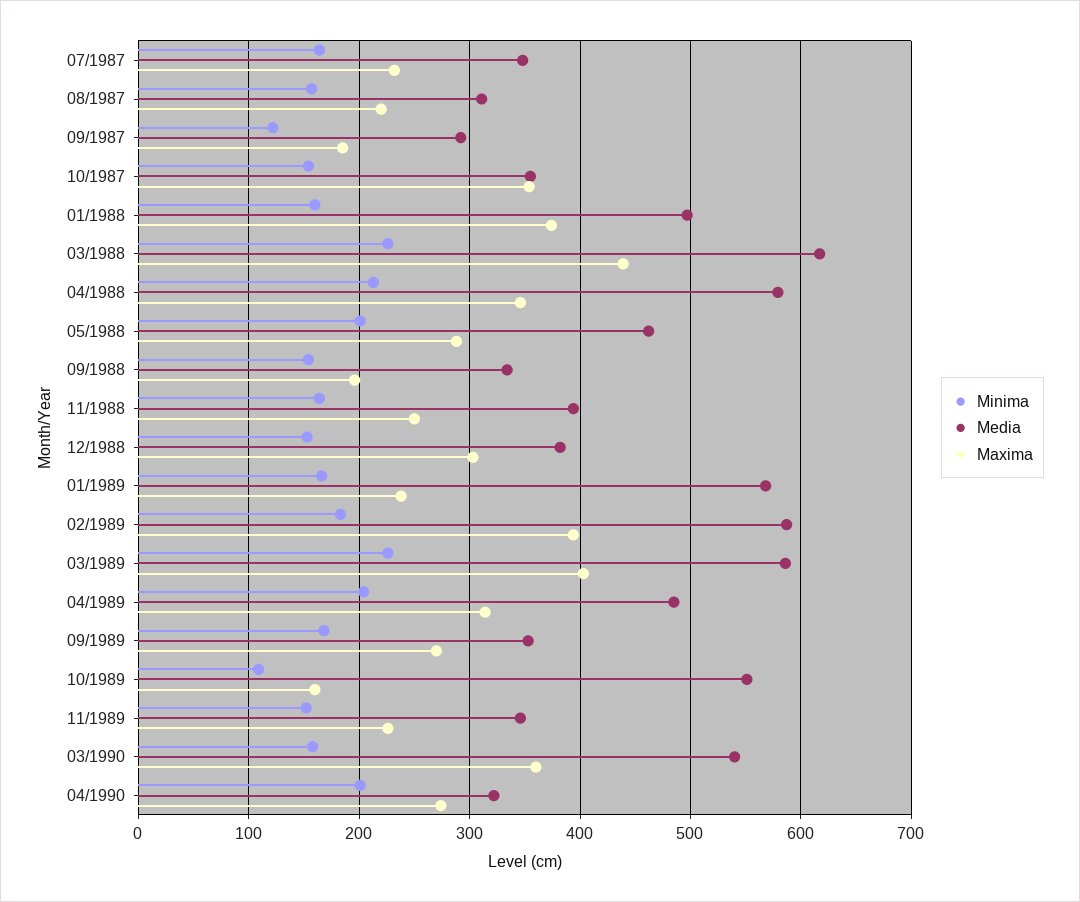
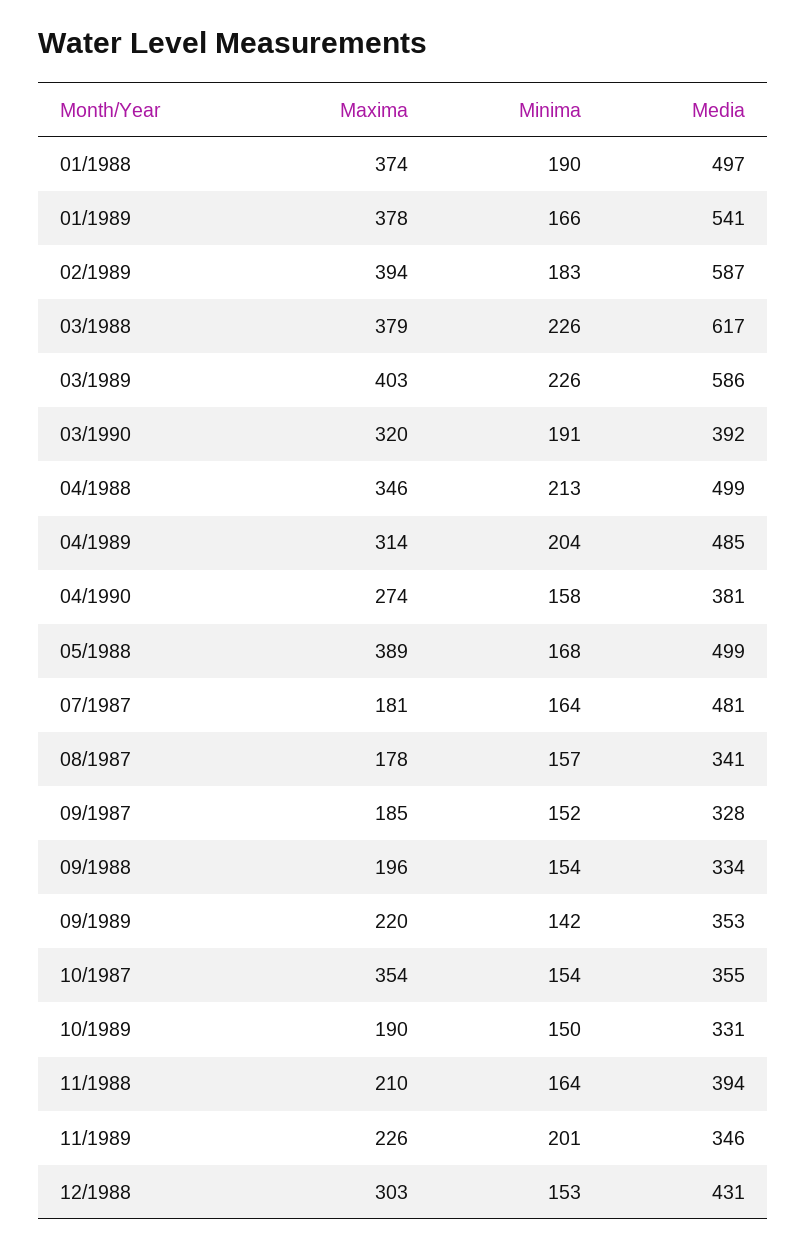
Media, 07/1987: 350 -> 481
Maxima, 07/1987: 230 -> 181
Media, 08/1987: 310 -> 341
Maxima, 08/1987: 220 -> 178
Minima, 09/1987: 120 -> 152
Media, 09/1987: 290 -> 328
Minima, 01/1988: 160 -> 190
Maxima, 03/1988: 440 -> 379
Media, 04/1988: 580 -> 499
Minima, 05/1988: 200 -> 168
Media, 05/1988: 460 -> 499
Maxima, 05/1988: 290 -> 389
Maxima, 11/1988: 250 -> 210
Media, 12/1988: 380 -> 431
Media, 01/1989: 570 -> 541
Maxima, 01/1989: 240 -> 378
Minima, 09/1989: 170 -> 142
Maxima, 09/1989: 270 -> 220
Minima, 10/1989: 110 -> 150
Media, 10/1989: 550 -> 331
Maxima, 10/1989: 160 -> 190
Minima, 11/1989: 150 -> 201
Minima, 03/1990: 160 -> 191
Media, 03/1990: 540 -> 392
Maxima, 03/1990: 360 -> 320
Minima, 04/1990: 200 -> 158
Media, 04/1990: 320 -> 381

